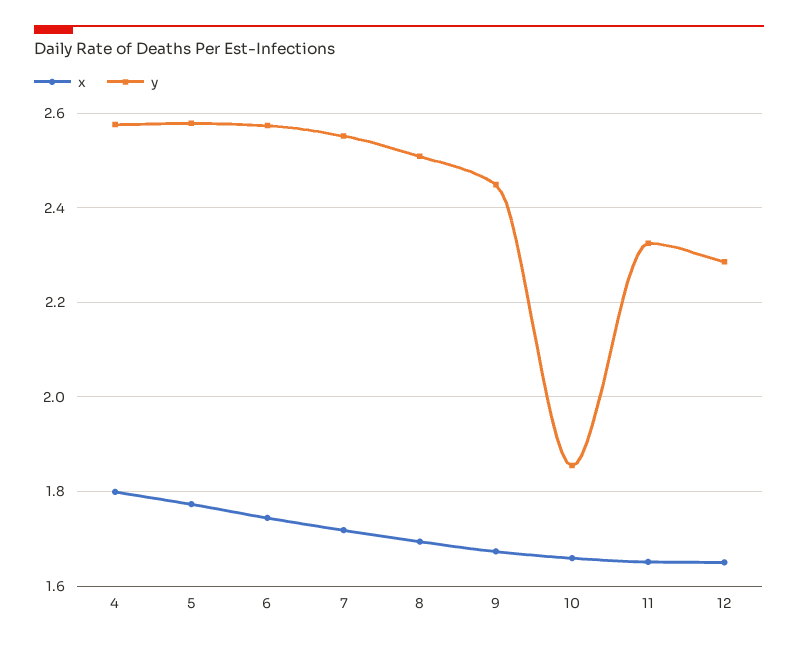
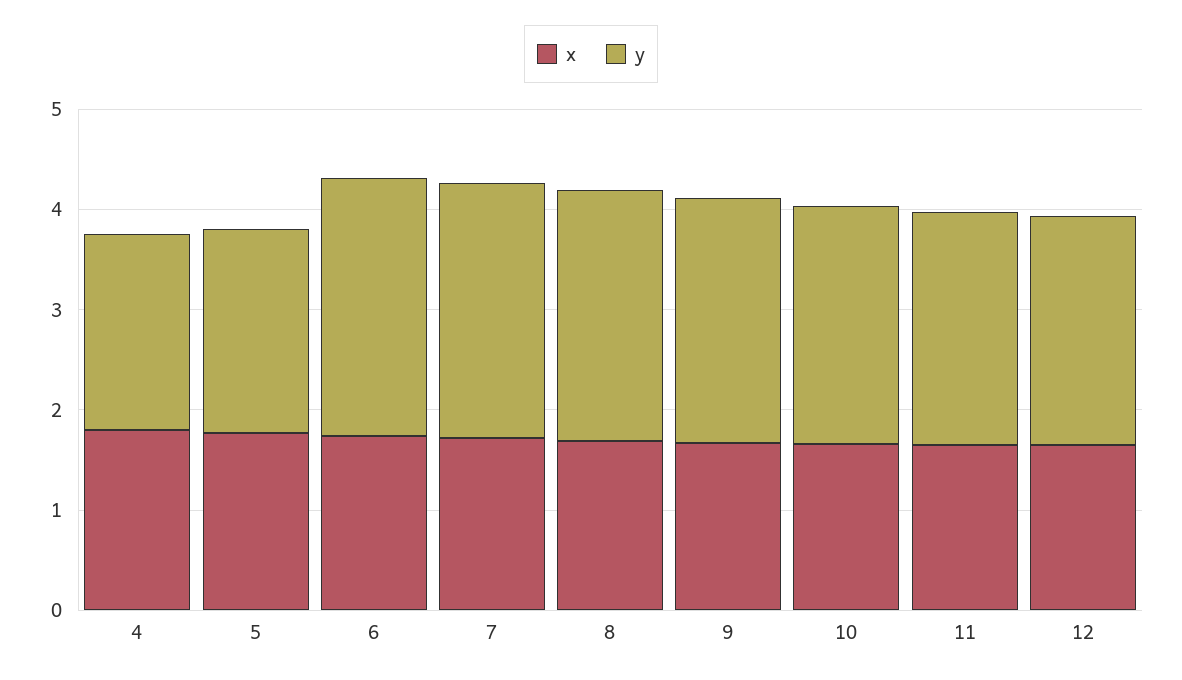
y, 4: 2.58 -> 2
y, 5: 2.58 -> 2
y, 10: 1.86 -> 2.4

